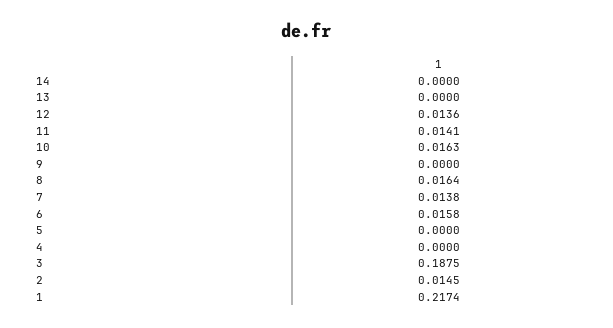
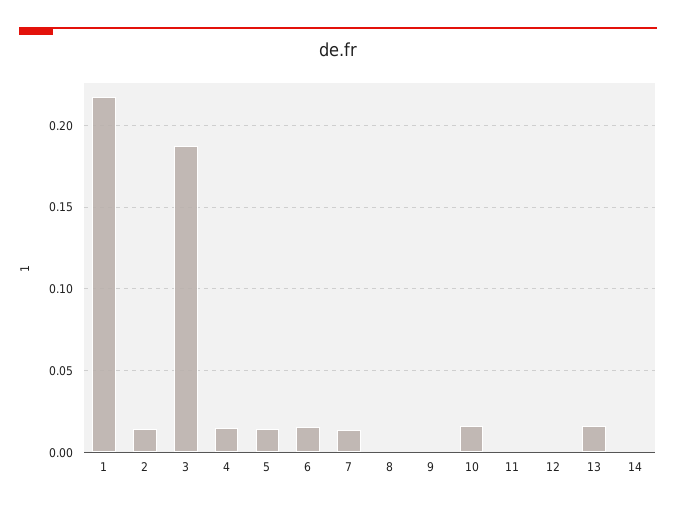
13: 0 -> 0.015
12: 0.0136 -> 0
11: 0.0141 -> 0
8: 0.0164 -> 0
5: 0 -> 0.015
4: 0 -> 0.015

